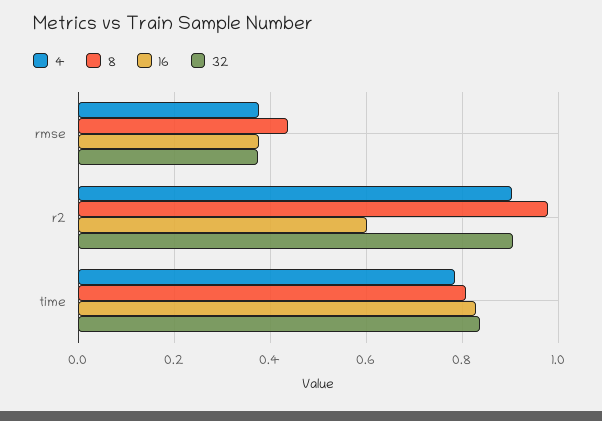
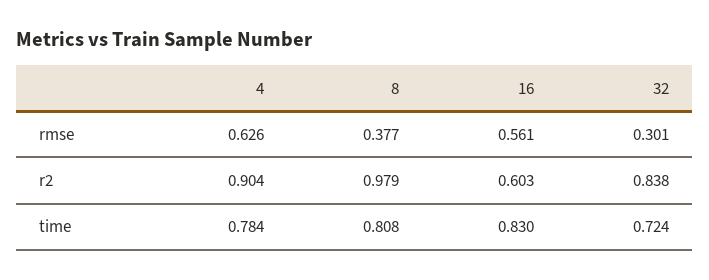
4, rmse: 0.38 -> 0.626
8, rmse: 0.44 -> 0.377
16, rmse: 0.38 -> 0.561
32, rmse: 0.38 -> 0.301
32, r2: 0.9 -> 0.838
32, time: 0.84 -> 0.724

